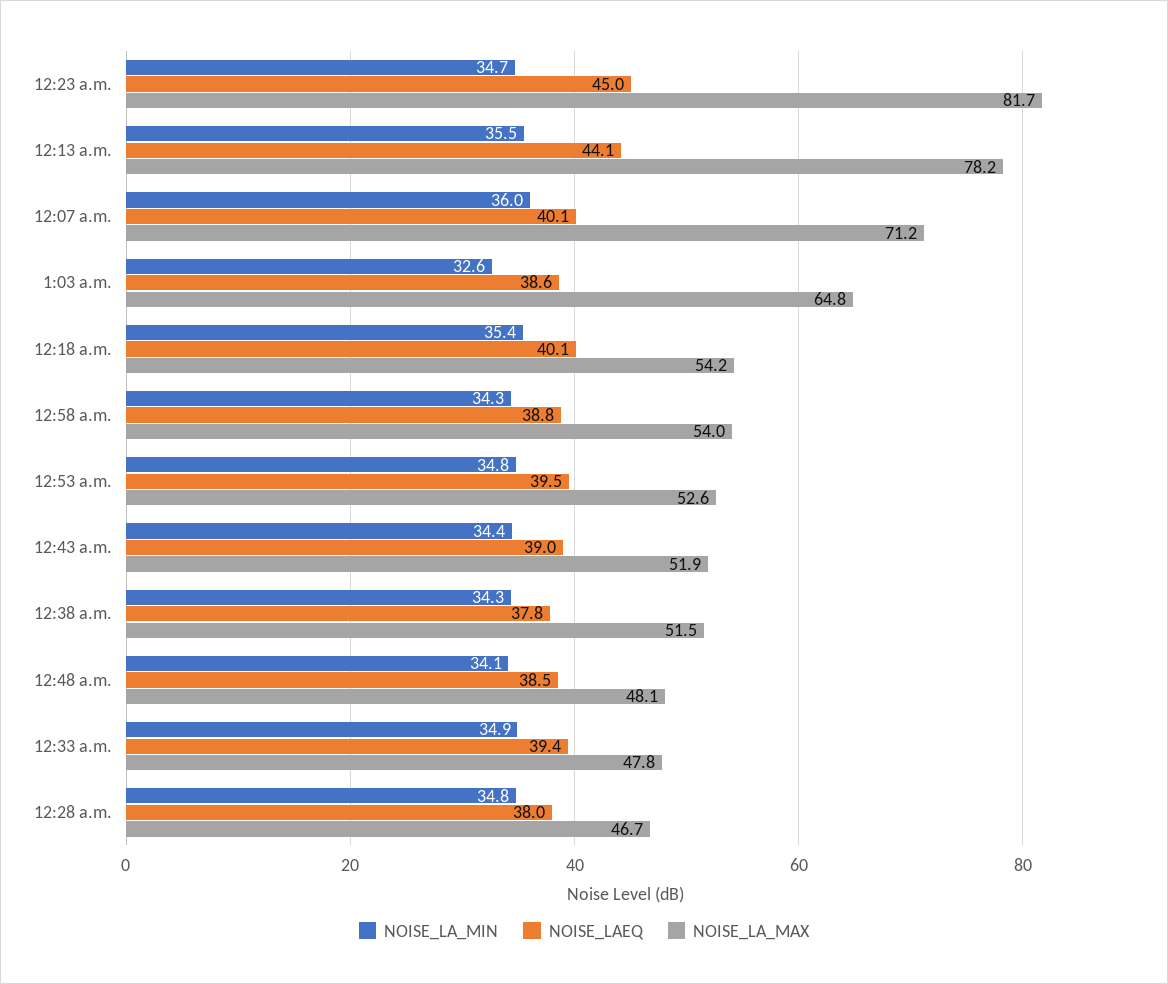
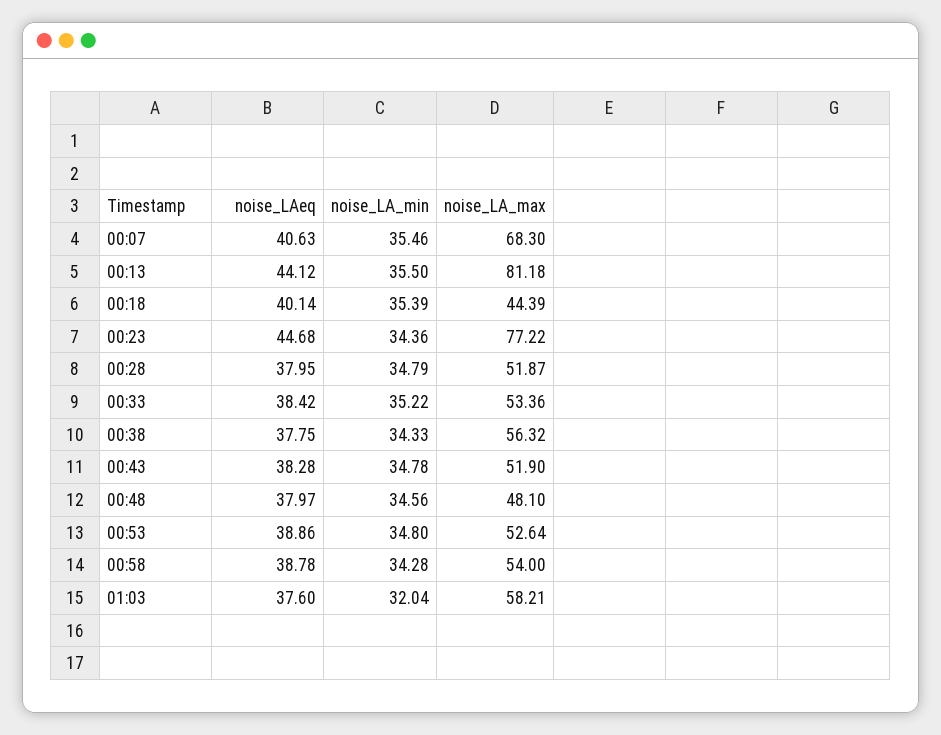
NOISE_LA_MIN, 12:23 a.m.: 34.7 -> 34.36
NOISE_LAEQ, 12:23 a.m.: 45 -> 44.68
NOISE_LA_MAX, 12:23 a.m.: 81.7 -> 77.22
NOISE_LA_MAX, 12:13 a.m.: 78.2 -> 81.18
NOISE_LA_MIN, 12:07 a.m.: 36 -> 35.46
NOISE_LAEQ, 12:07 a.m.: 40.1 -> 40.63
NOISE_LA_MAX, 12:07 a.m.: 71.2 -> 68.3
NOISE_LA_MIN, 1:03 a.m.: 32.6 -> 32.04
NOISE_LAEQ, 1:03 a.m.: 38.6 -> 37.6
NOISE_LA_MAX, 1:03 a.m.: 64.8 -> 58.21
NOISE_LA_MAX, 12:18 a.m.: 54.2 -> 44.39
NOISE_LAEQ, 12:53 a.m.: 39.5 -> 38.86
NOISE_LA_MIN, 12:43 a.m.: 34.4 -> 34.78
NOISE_LAEQ, 12:43 a.m.: 39 -> 38.28
NOISE_LA_MAX, 12:38 a.m.: 51.5 -> 56.32
NOISE_LA_MIN, 12:48 a.m.: 34.1 -> 34.56
NOISE_LAEQ, 12:48 a.m.: 38.5 -> 37.97
NOISE_LA_MIN, 12:33 a.m.: 34.9 -> 35.22
NOISE_LAEQ, 12:33 a.m.: 39.4 -> 38.42
NOISE_LA_MAX, 12:33 a.m.: 47.8 -> 53.36
NOISE_LA_MAX, 12:28 a.m.: 46.7 -> 51.87

